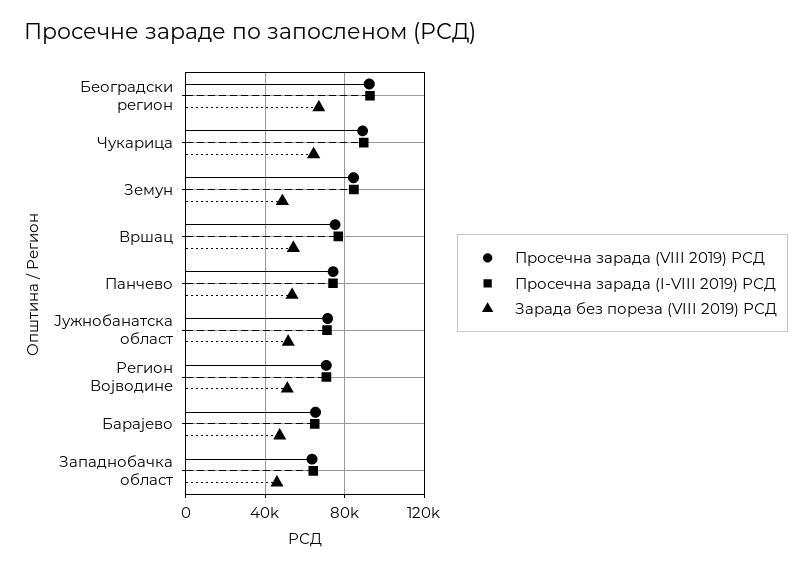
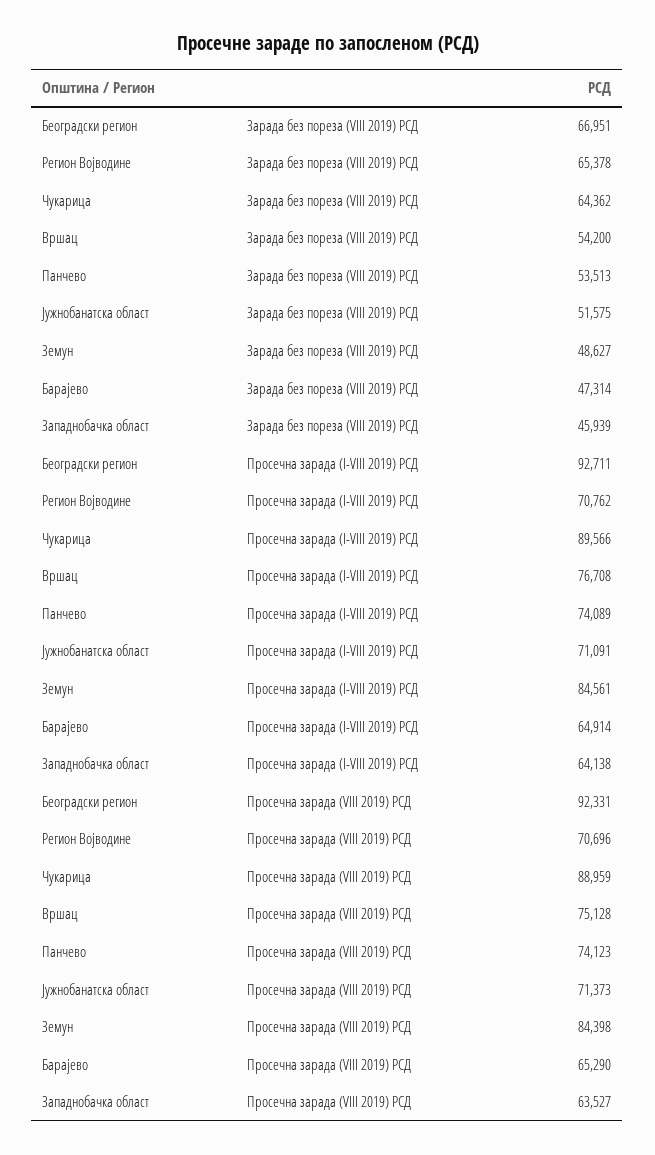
Зарада без пореза (VIII 2019) РСД, Регион Војводине: 50000 -> 65378

